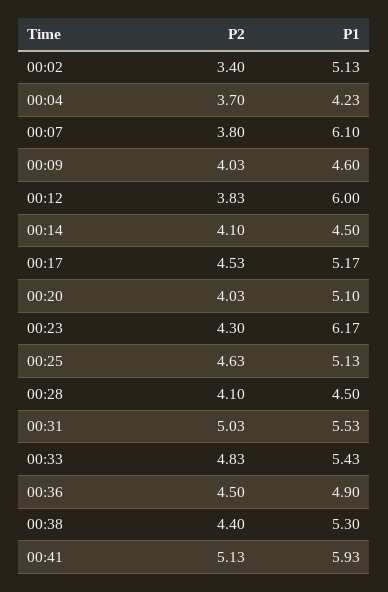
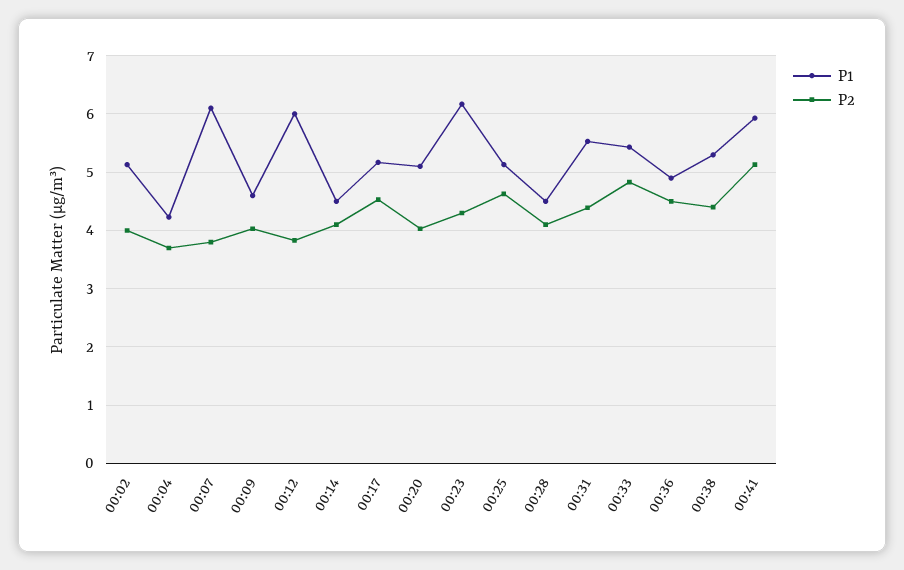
P2, 00:02: 3.4 -> 4
P2, 00:31: 5.03 -> 4.4

